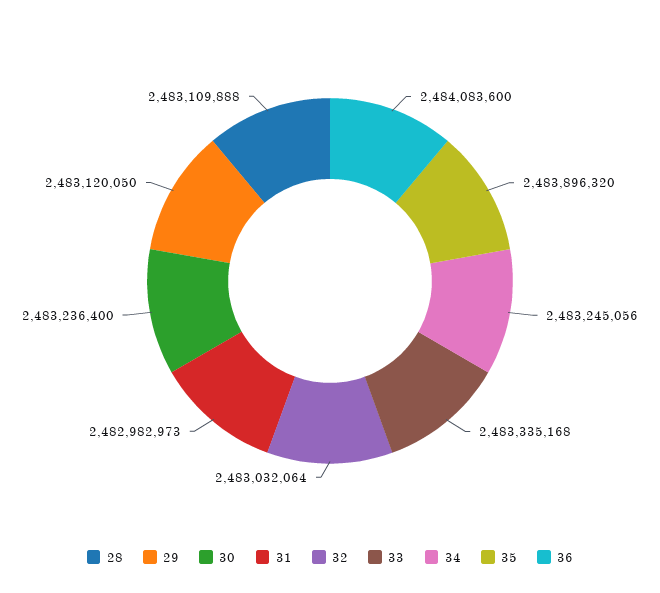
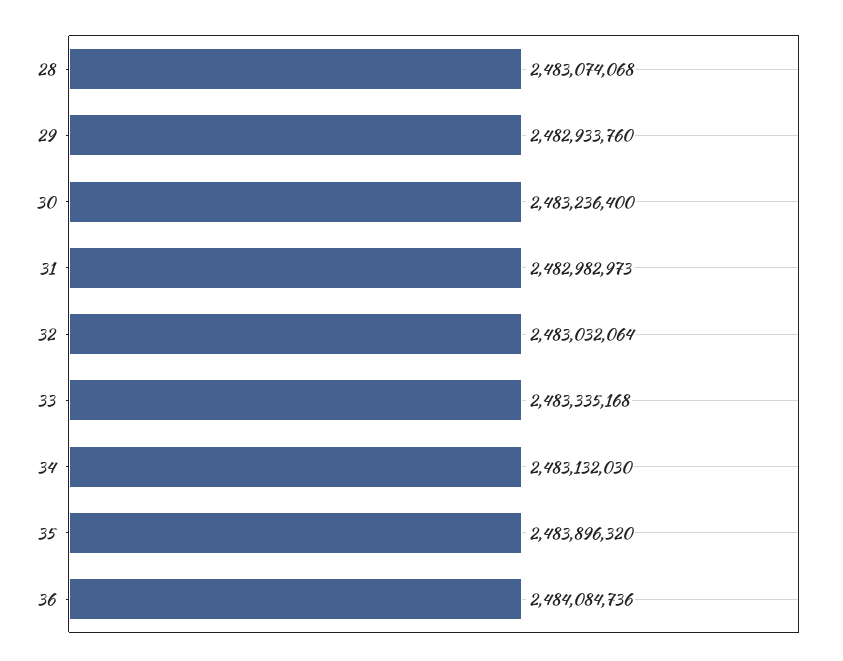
28: 2483109888 -> 2483074068
29: 2483120050 -> 2482933760
34: 2483245056 -> 2483132030
36: 2484083600 -> 2484084736

